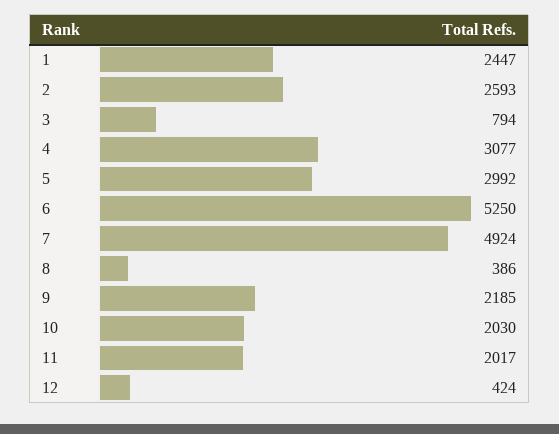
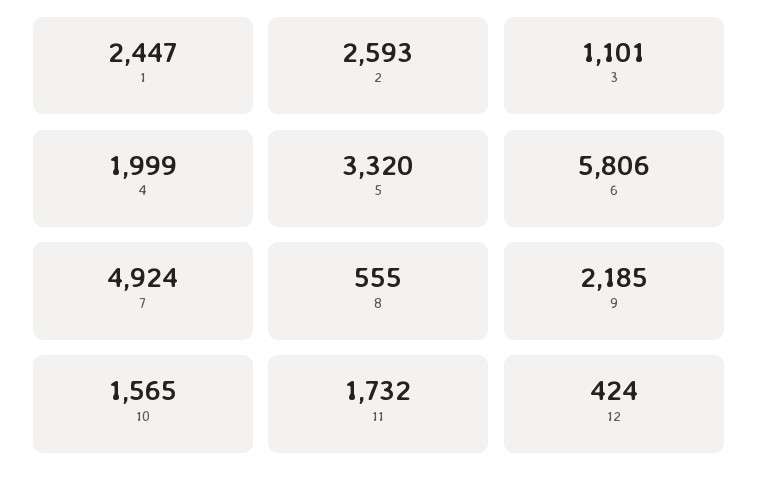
3: 794 -> 1101
4: 3077 -> 1999
5: 2992 -> 3320
6: 5250 -> 5806
8: 386 -> 555
10: 2030 -> 1565
11: 2017 -> 1732

